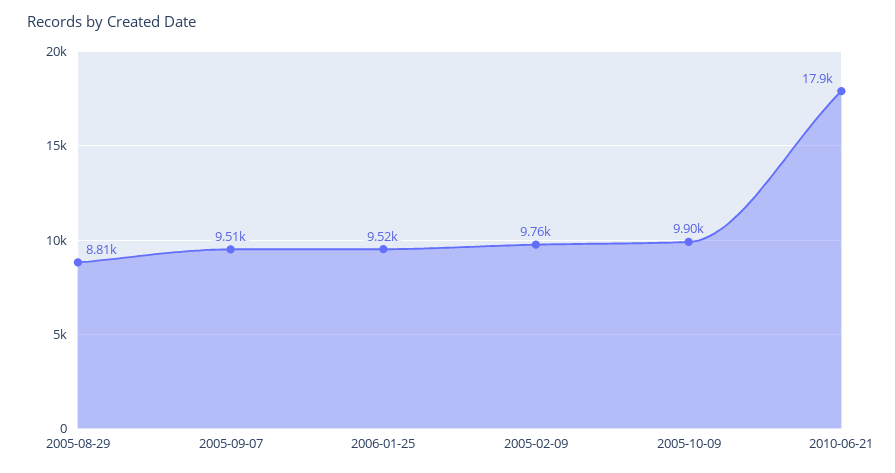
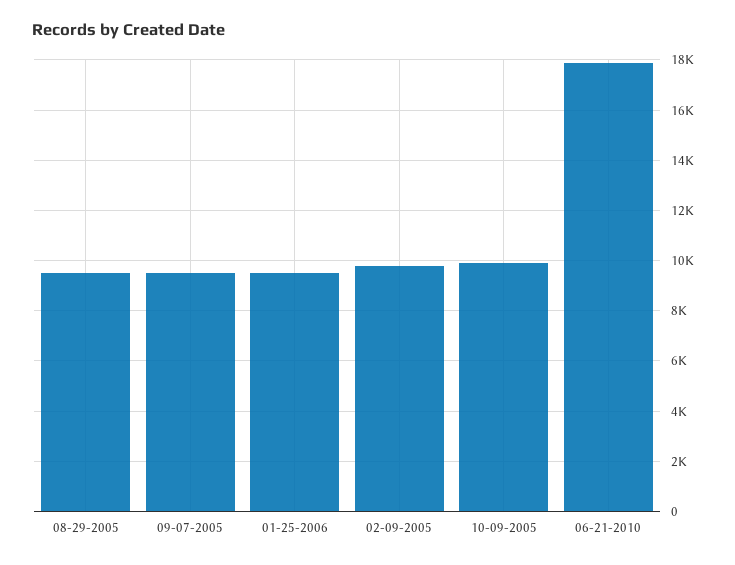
2005-08-29: 8810 -> 9500

